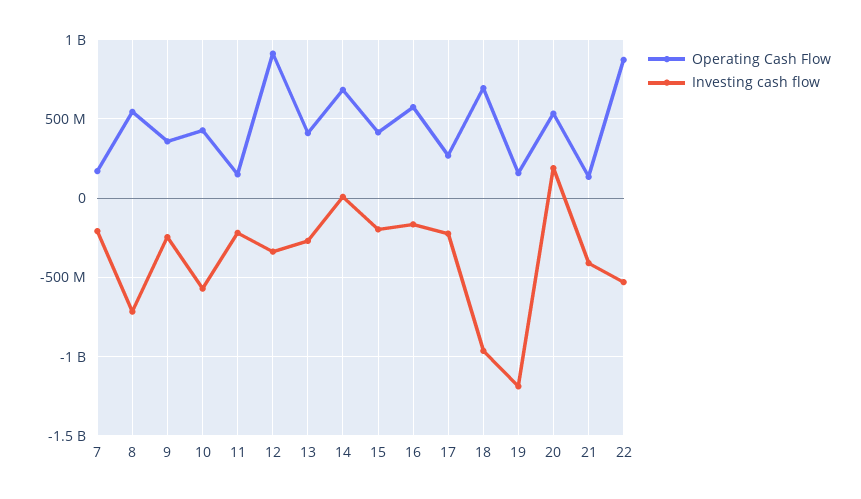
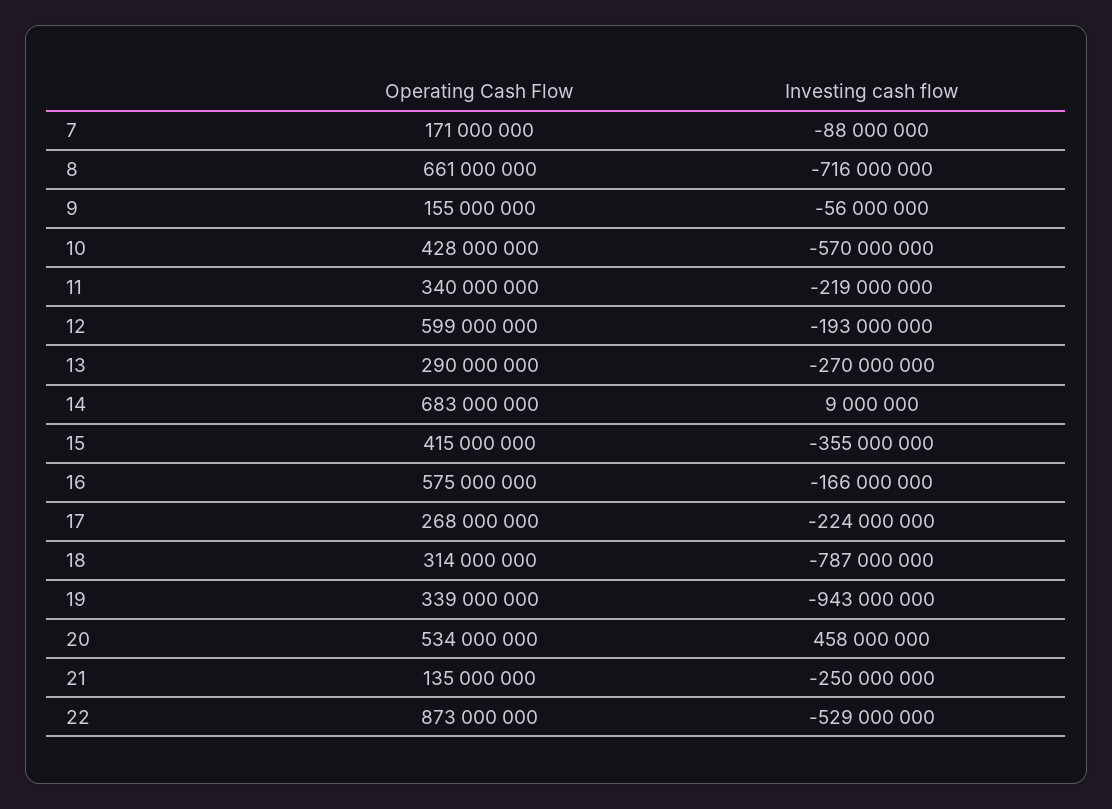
Investing cash flow, 7: -200000000 -> -88000000
Operating Cash Flow, 8: 550000000 -> 661000000
Operating Cash Flow, 9: 350000000 -> 155000000
Investing cash flow, 9: -250000000 -> -56000000
Operating Cash Flow, 11: 150000000 -> 340000000
Operating Cash Flow, 12: 900000000 -> 599000000
Investing cash flow, 12: -350000000 -> -193000000
Operating Cash Flow, 13: 400000000 -> 290000000
Investing cash flow, 15: -200000000 -> -355000000
Operating Cash Flow, 18: 700000000 -> 314000000
Investing cash flow, 18: -950000000 -> -787000000
Operating Cash Flow, 19: 150000000 -> 339000000
Investing cash flow, 19: -1200000000 -> -943000000
Investing cash flow, 20: 200000000 -> 458000000
Investing cash flow, 21: -400000000 -> -250000000

